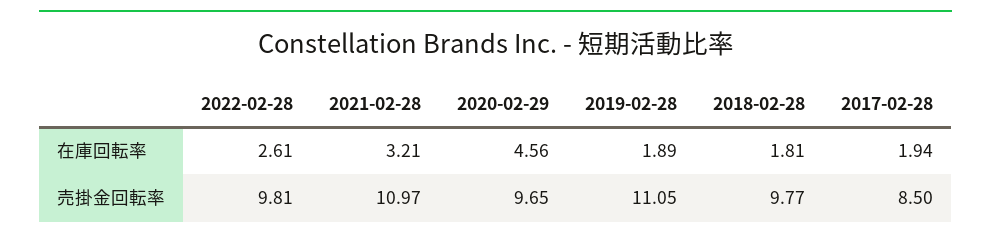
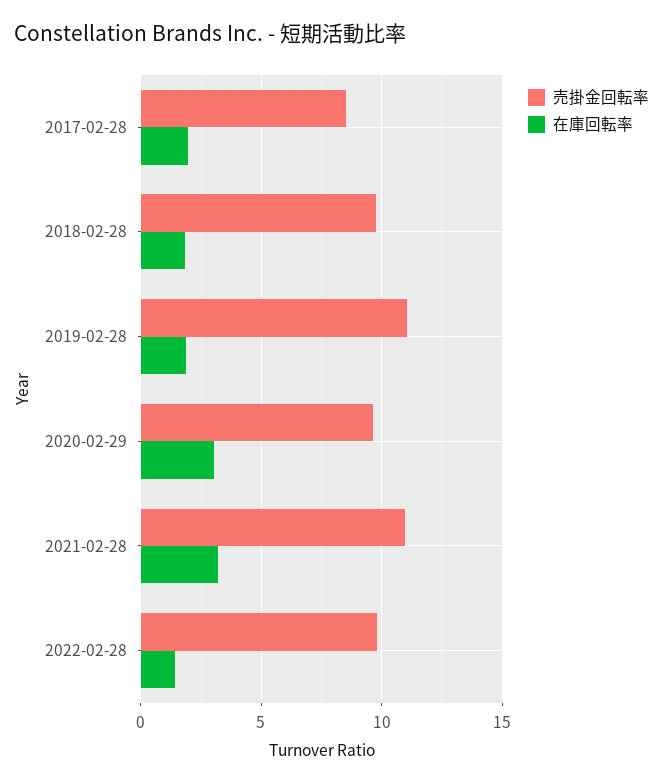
在庫回転率, 2022-02-28: 2.61 -> 1.5
在庫回転率, 2020-02-29: 4.56 -> 3

